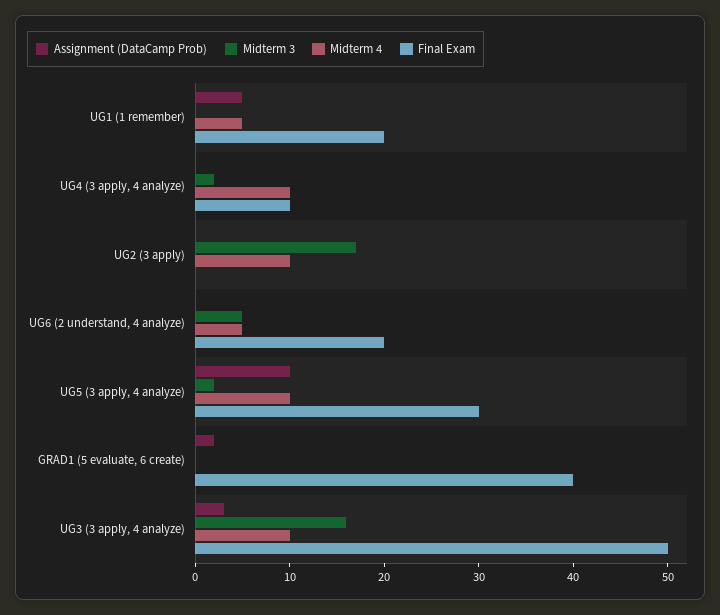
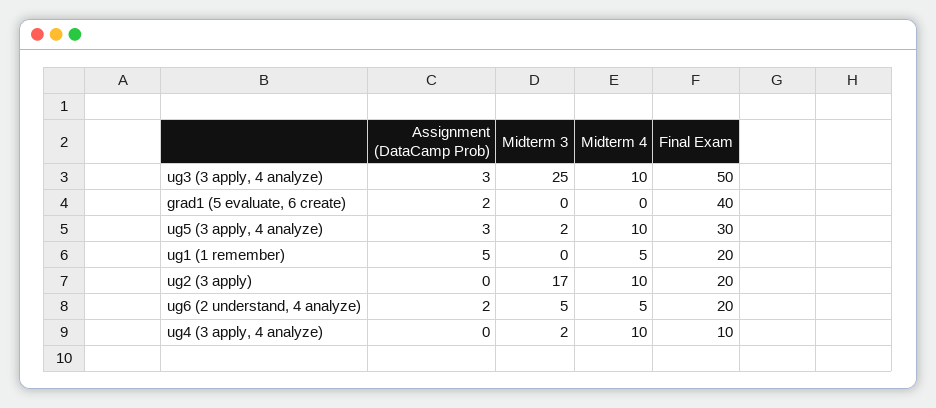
Final Exam, UG2 (3 apply): 0 -> 20
Assignment (DataCamp Prob), UG6 (2 understand, 4 analyze): 0 -> 2
Assignment (DataCamp Prob), UG5 (3 apply, 4 analyze): 10 -> 3
Midterm 3, UG3 (3 apply, 4 analyze): 16 -> 25

